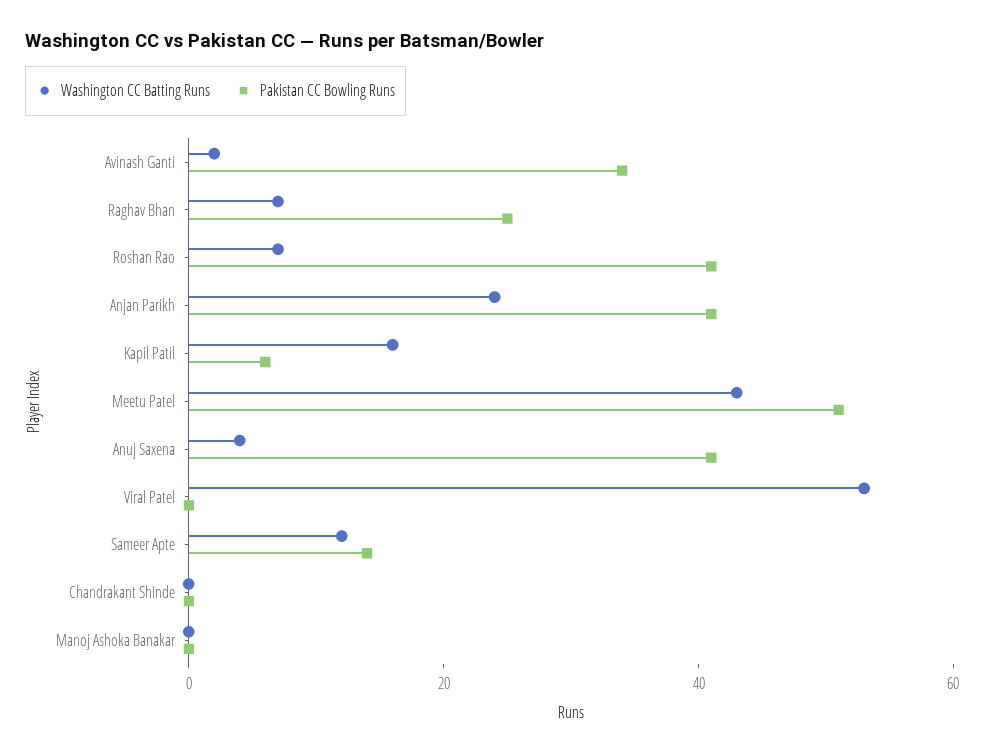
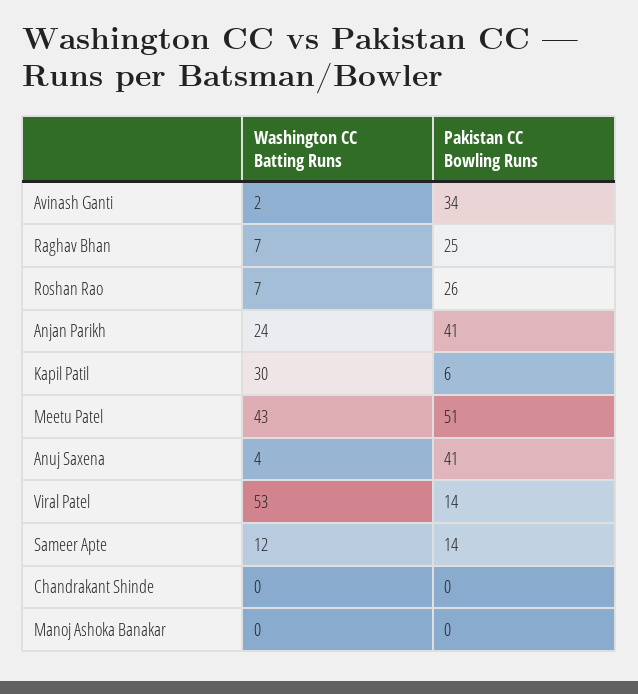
Pakistan CC Bowling Runs, Roshan Rao: 40 -> 26
Washington CC Batting Runs, Kapil Patil: 15 -> 30
Pakistan CC Bowling Runs, Viral Patel: 0 -> 14

